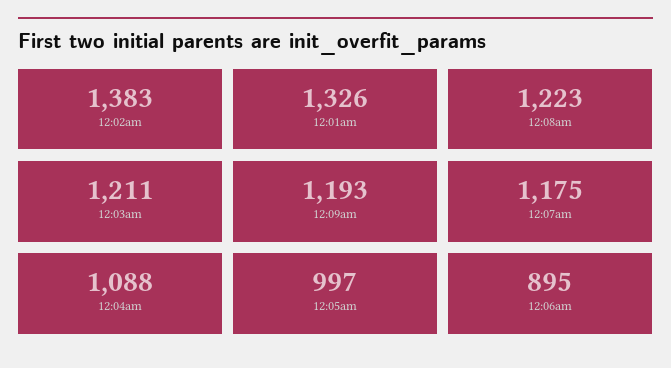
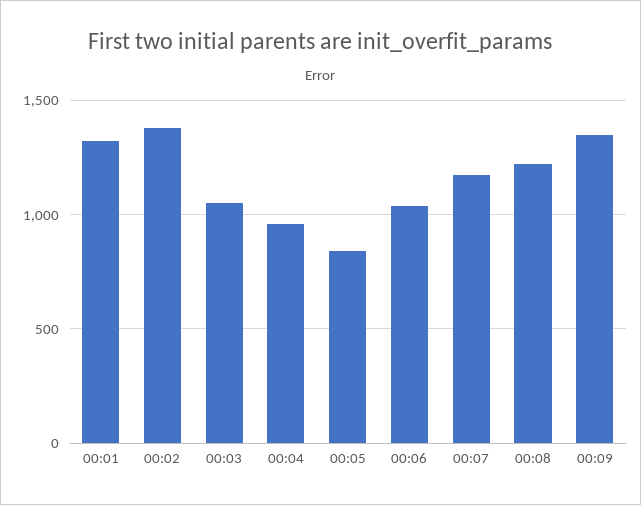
12:03am: 1211 -> 1050
12:09am: 1193 -> 1350
12:04am: 1088 -> 950
12:05am: 997 -> 850
12:06am: 895 -> 1050

